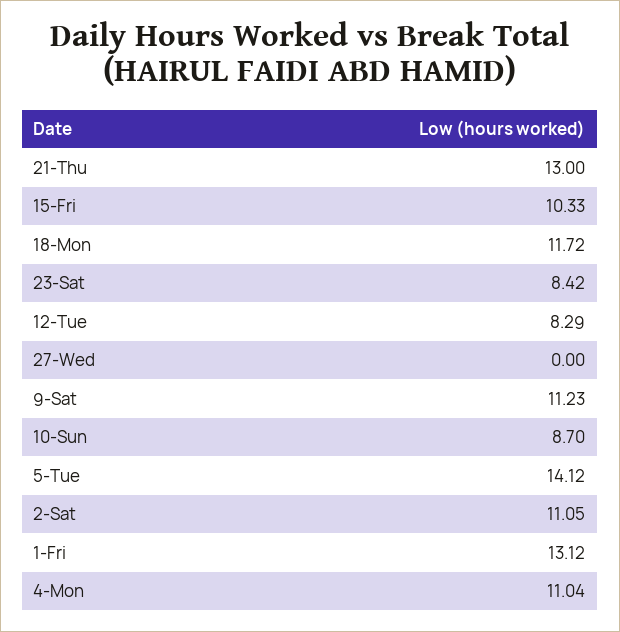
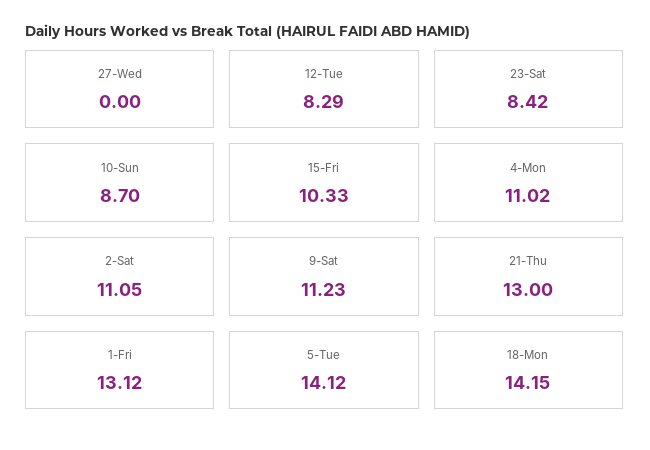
18-Mon: 11.72 -> 14.15
4-Mon: 11.04 -> 11.02

